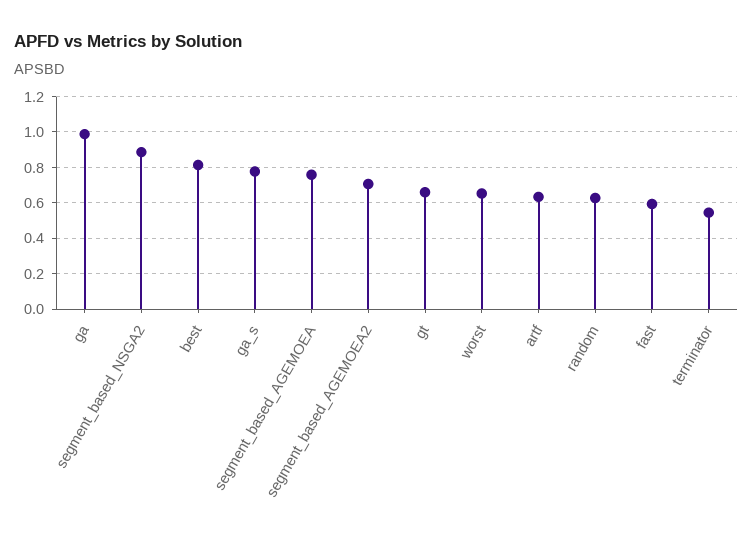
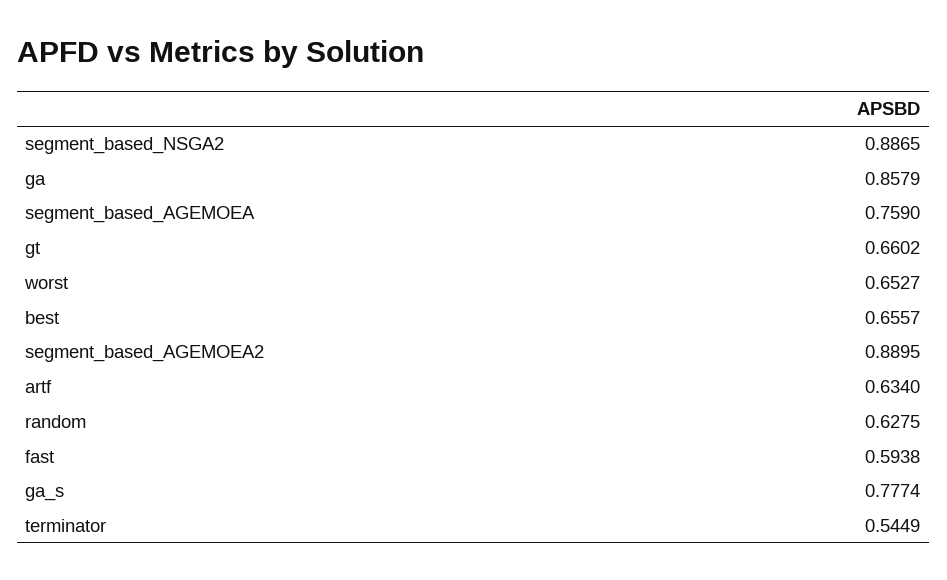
ga: 1 -> 0.8579
best: 0.8 -> 0.6557
segment_based_AGEMOEA2: 0.7 -> 0.8895

